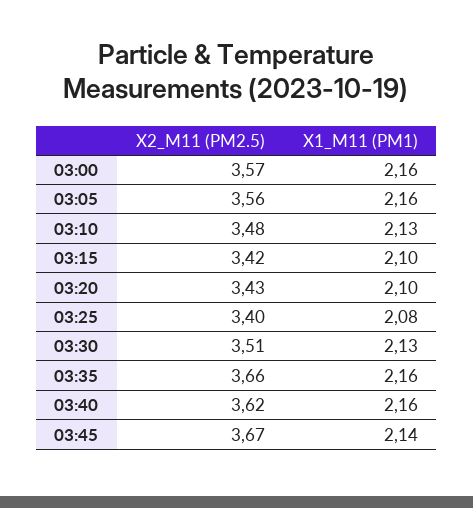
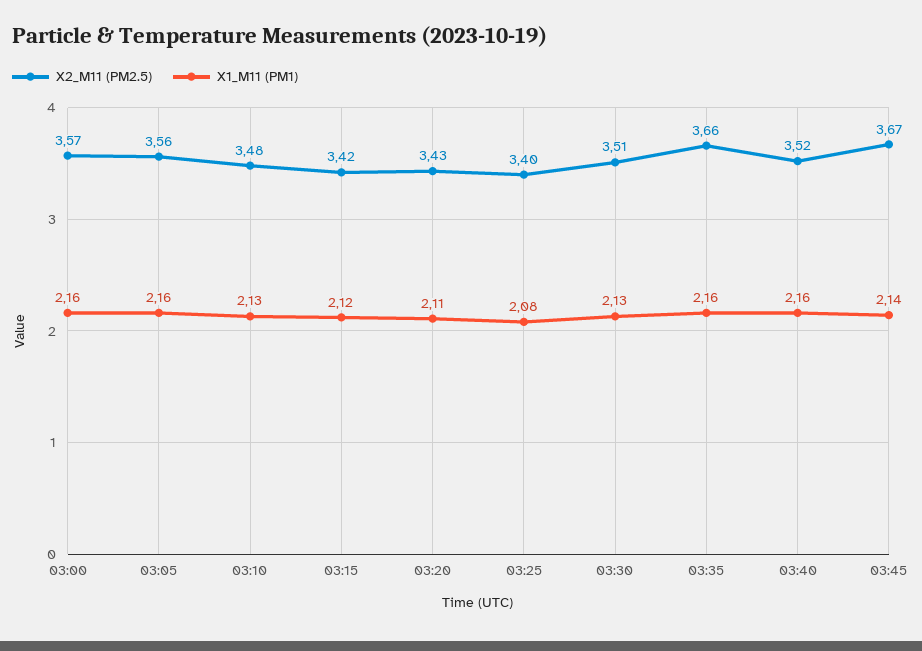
X1_M11 (PM1), 03:15: 2.1 -> 2.12
X1_M11 (PM1), 03:20: 2.1 -> 2.11
X2_M11 (PM2.5), 03:40: 3.62 -> 3.52

